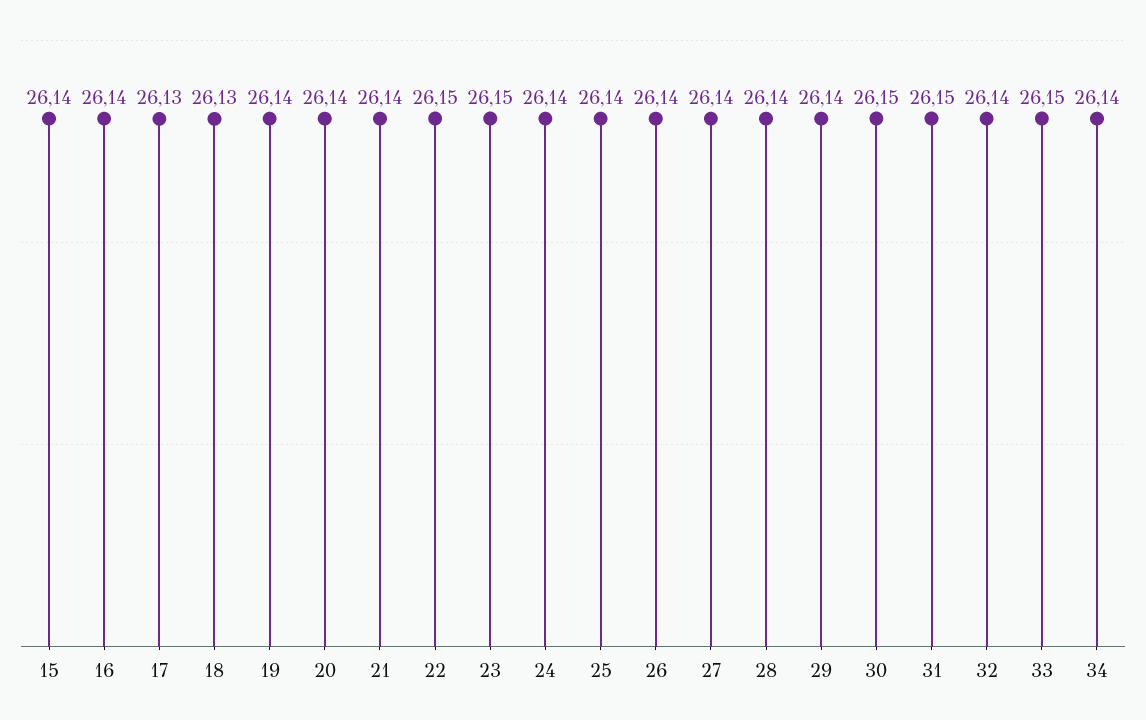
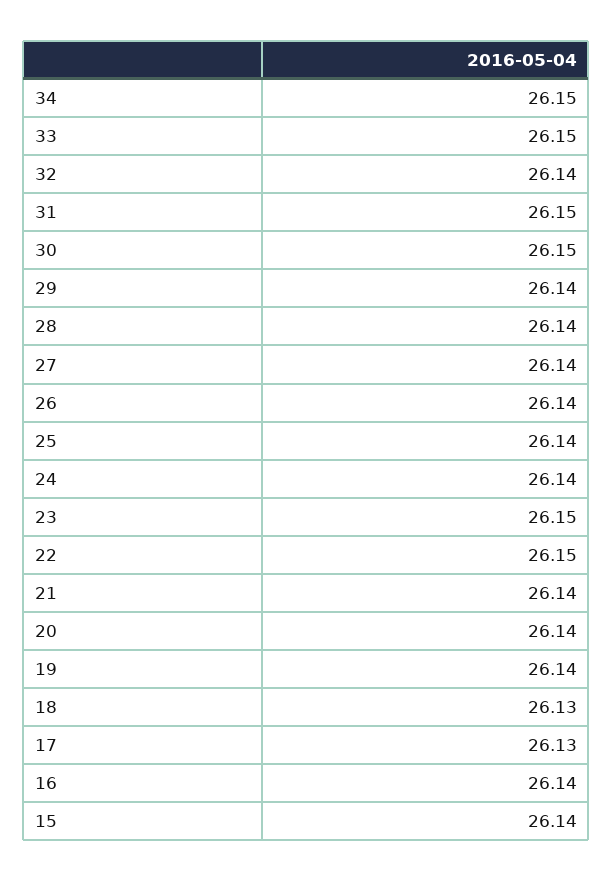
34: 26.14 -> 26.15

